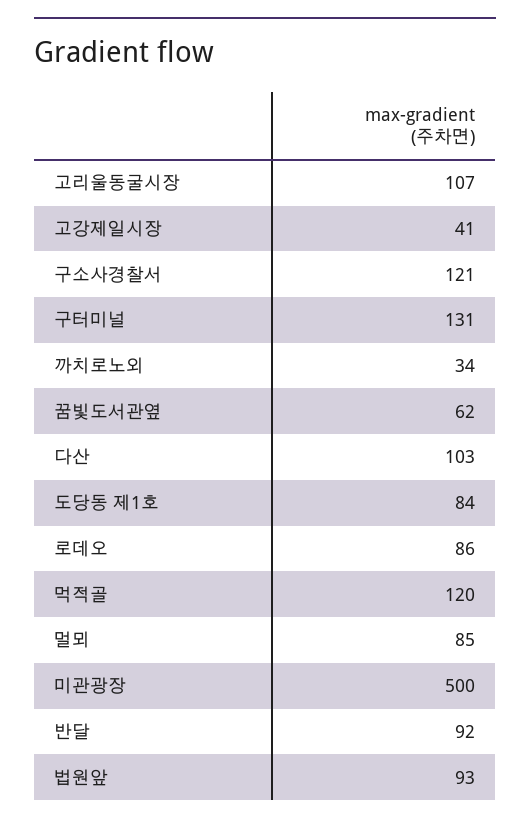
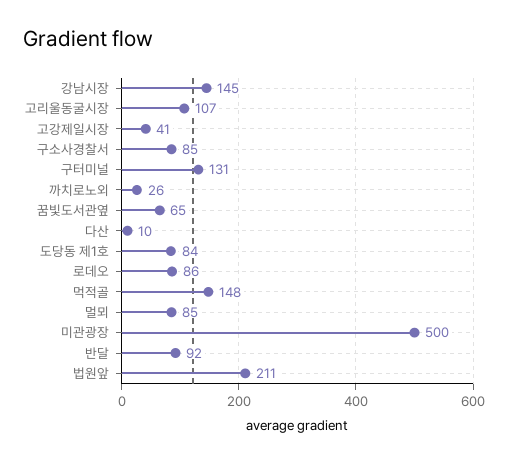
구소사경찰서: 121 -> 85
까치로노외: 34 -> 26
꿈빛도서관옆: 62 -> 65
다산: 103 -> 10
먹적골: 120 -> 148
법원앞: 93 -> 211
강남시장: none -> 145

